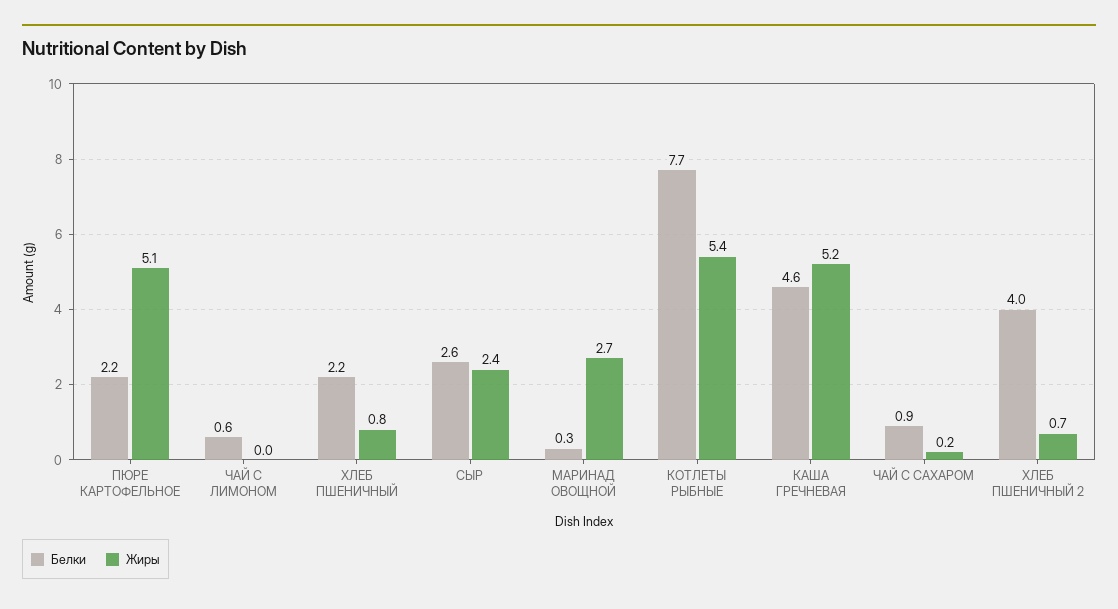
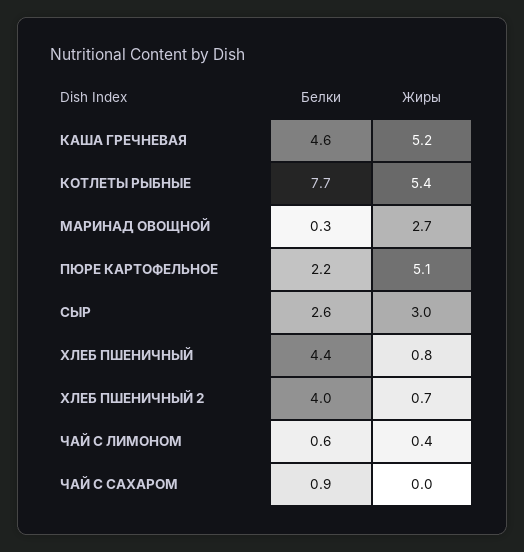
Жиры, ЧАЙ С ЛИМОНОМ: 0 -> 0.4
Белки, ХЛЕБ ПШЕНИЧНЫЙ: 2.2 -> 4.4
Жиры, СЫР: 2.4 -> 3
Жиры, ЧАЙ С САХАРОМ: 0.2 -> 0

